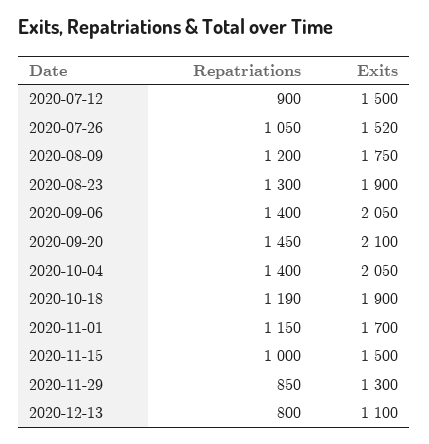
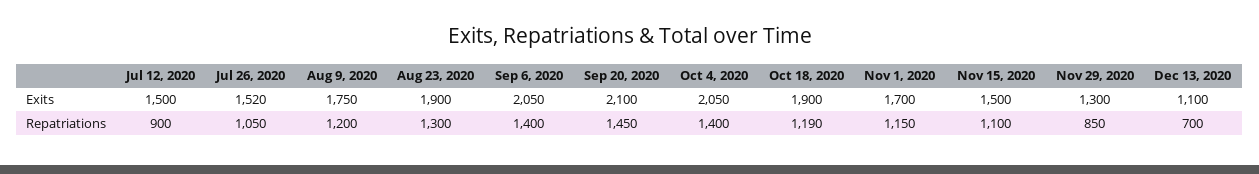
Repatriations, 2020-11-15: 1000 -> 1100
Repatriations, 2020-12-13: 800 -> 700

